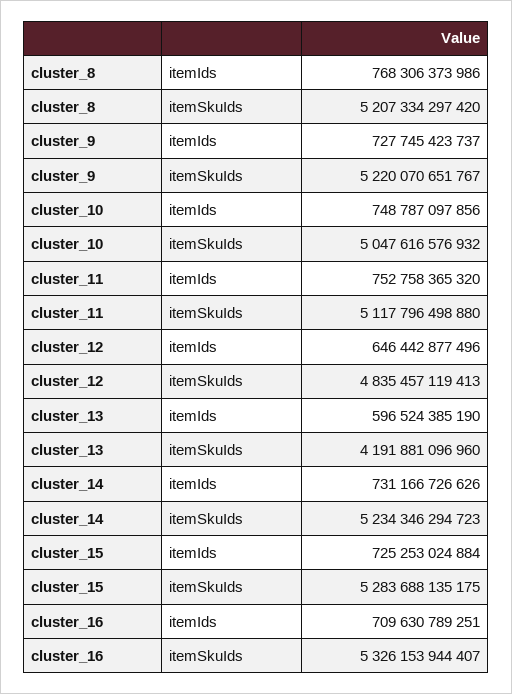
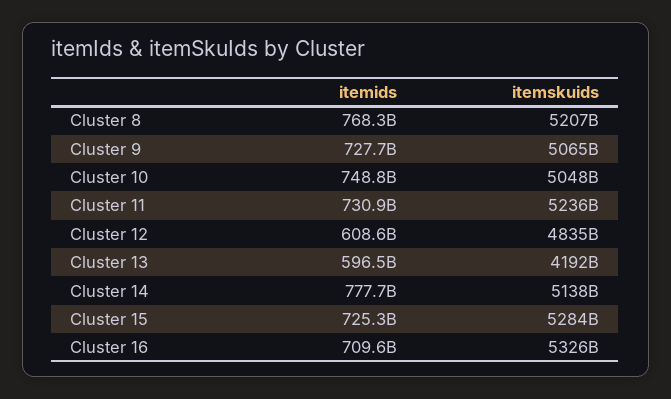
cluster_9, itemSkuIds: 5220070651767 -> 5065000000000
cluster_11, itemIds: 752758365320 -> 730900000000
cluster_11, itemSkuIds: 5117796498880 -> 5236000000000
cluster_12, itemIds: 646442877496 -> 608600000000
cluster_14, itemIds: 731166726626 -> 777700000000
cluster_14, itemSkuIds: 5234346294723 -> 5138000000000

